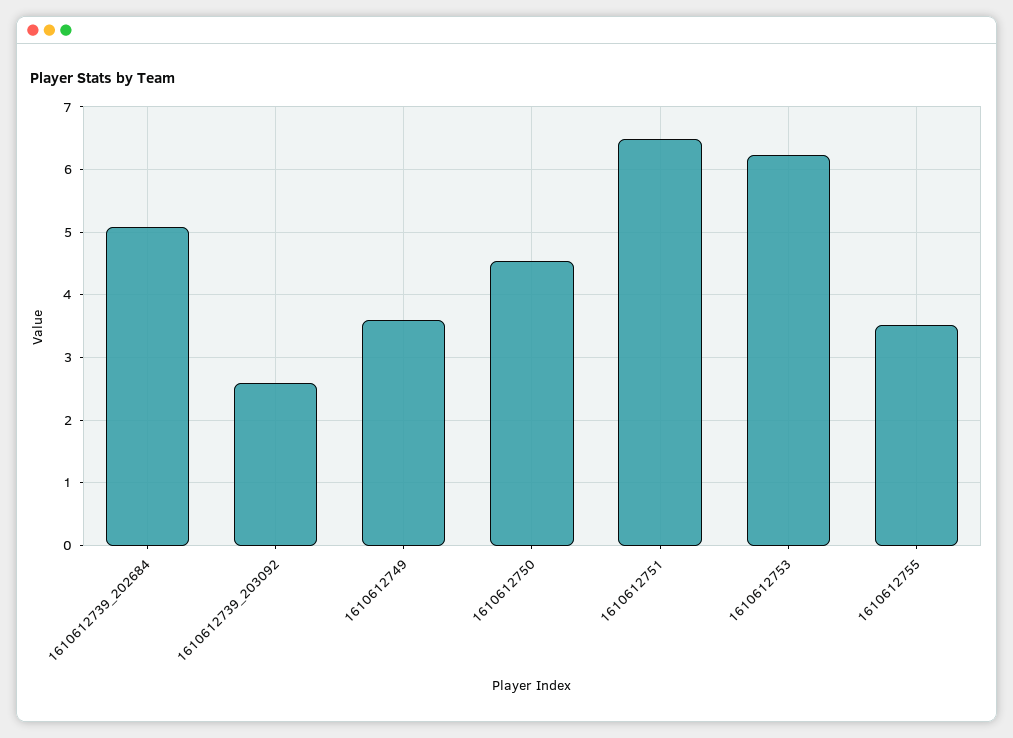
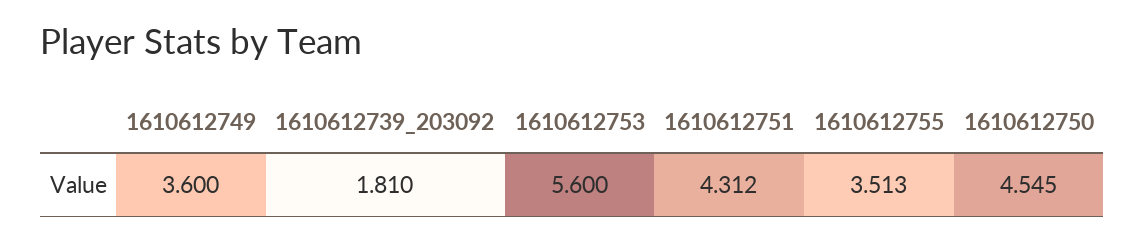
1610612739_202684: 5.1 -> none
1610612739_203092: 2.6 -> 1.81
1610612751: 6.5 -> 4.312
1610612753: 6.2 -> 5.6

